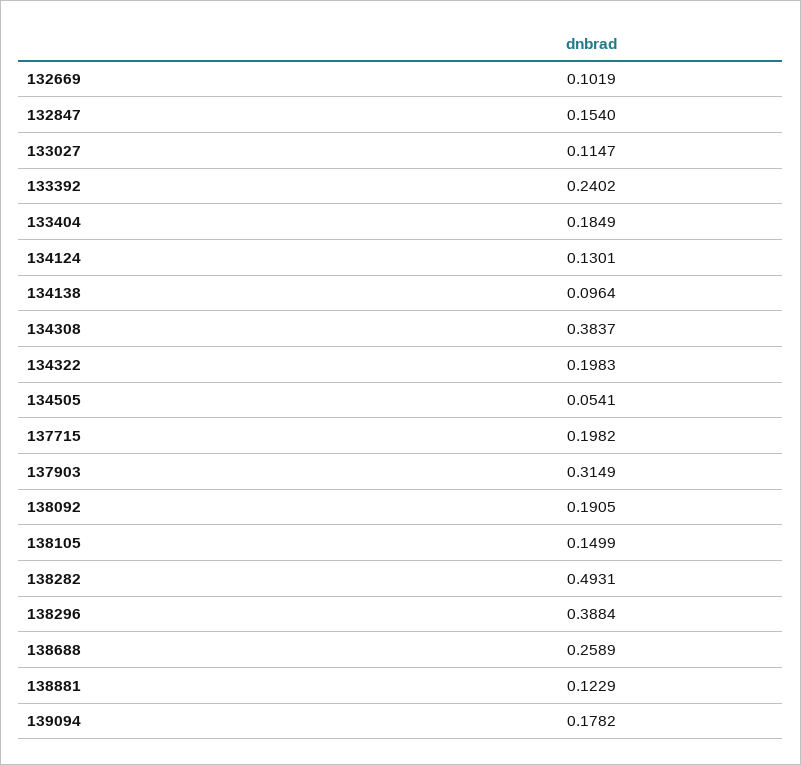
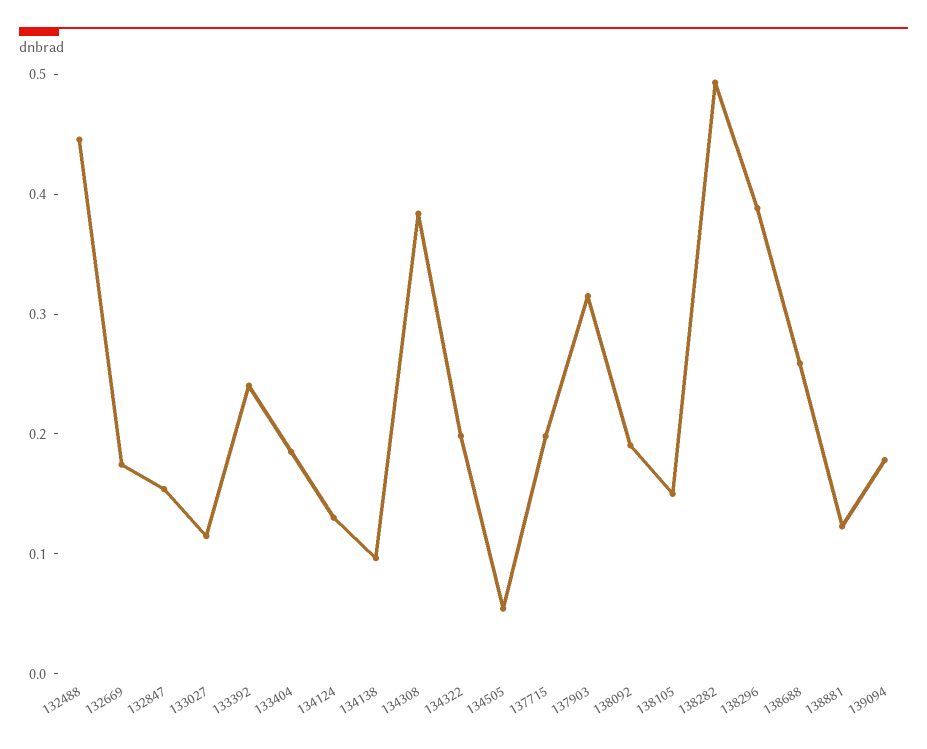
132669: 0.1019 -> 0.18
132488: none -> 0.44

